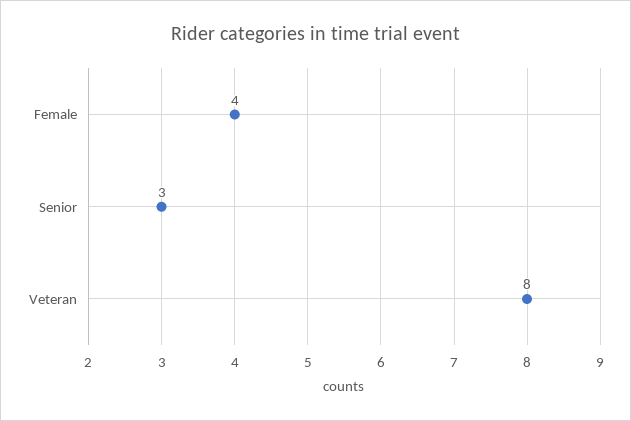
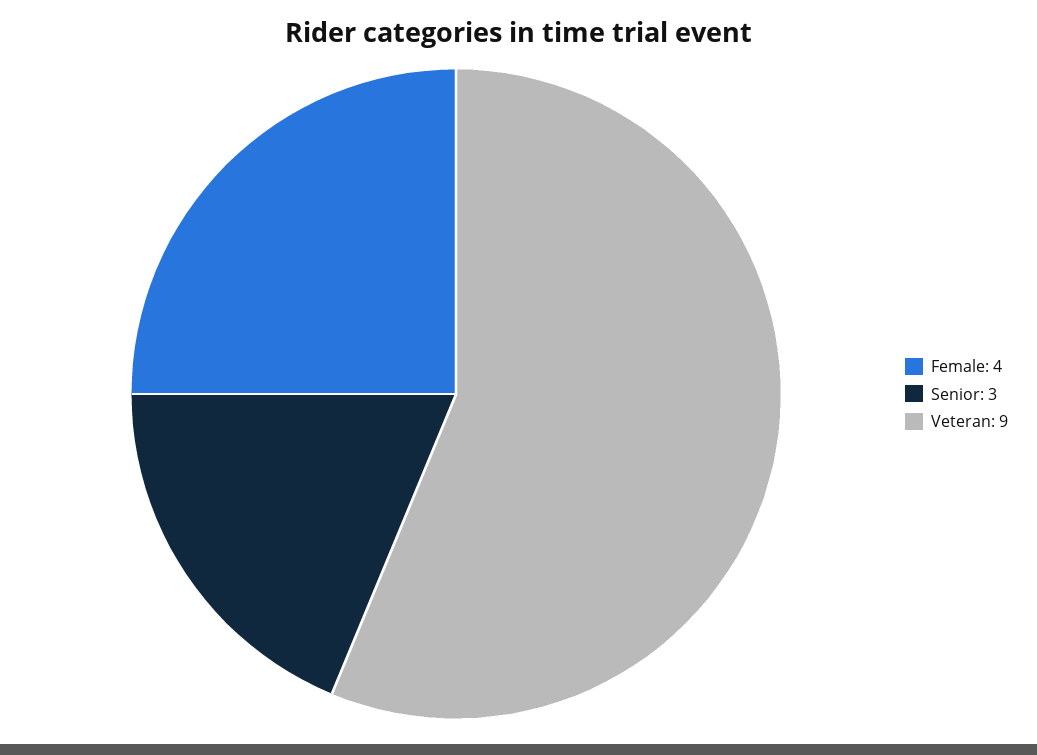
Veteran: 8 -> 9

